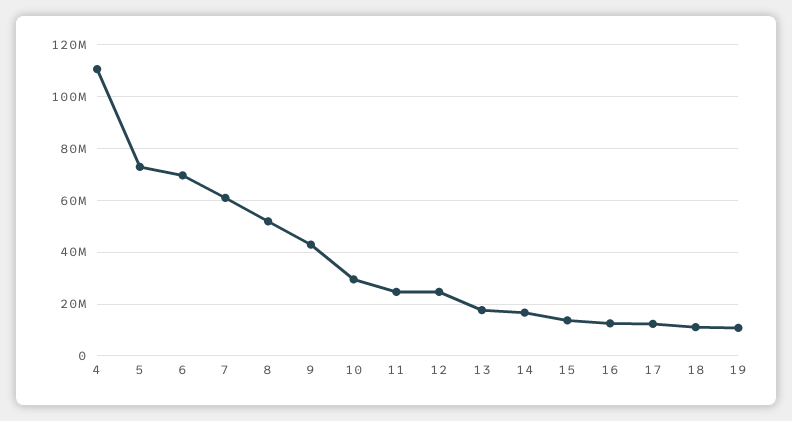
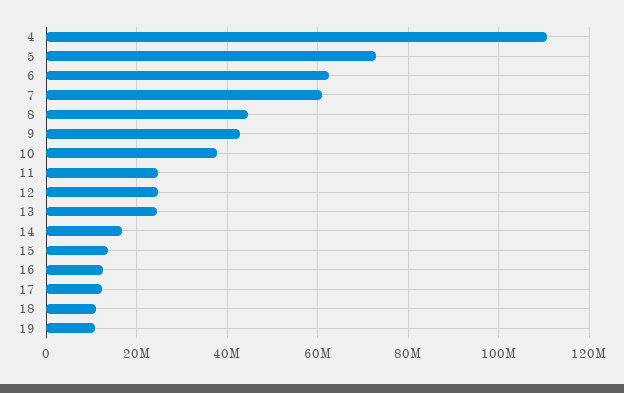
6: 70000000 -> 62000000
8: 52500000 -> 44000000
10: 30000000 -> 38000000
13: 17500000 -> 24000000

